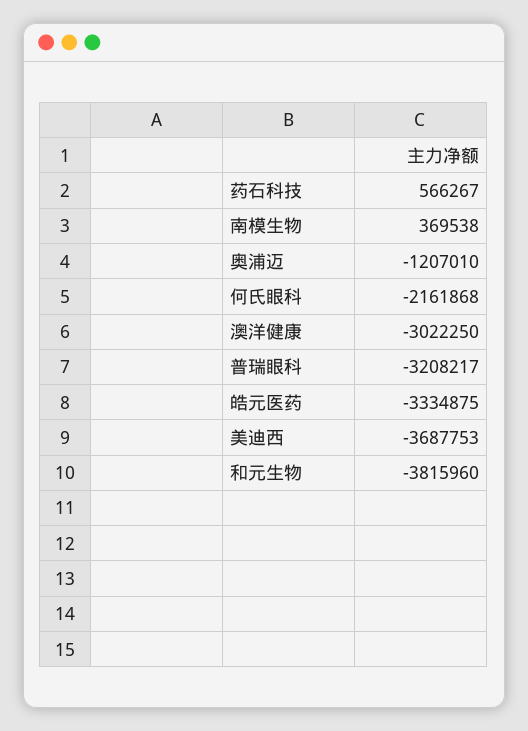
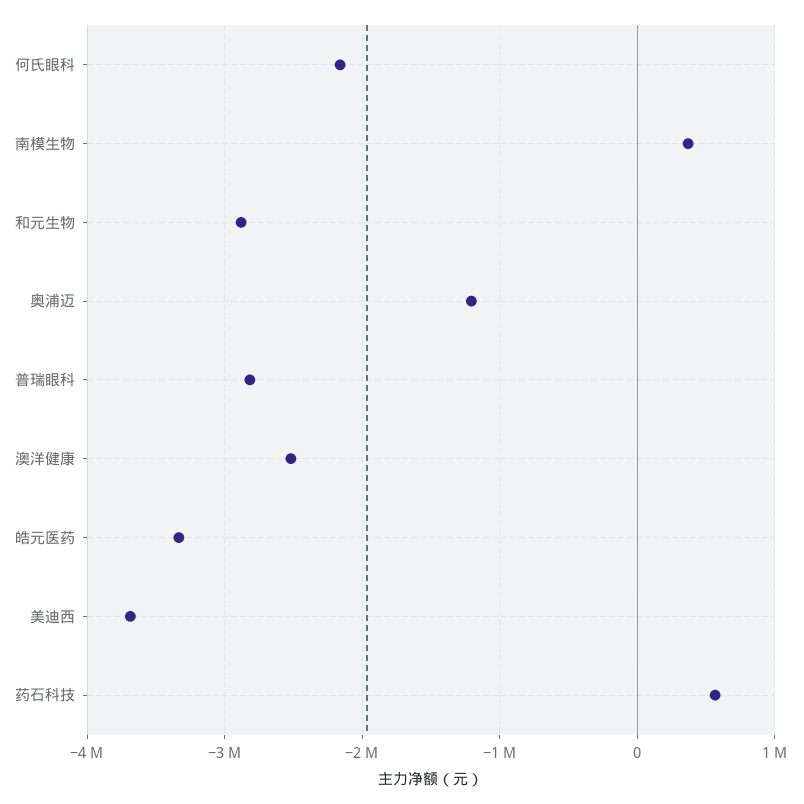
澳洋健康: -3022250 -> -2500000
普瑞眼科: -3208217 -> -2800000
和元生物: -3815960 -> -2900000

